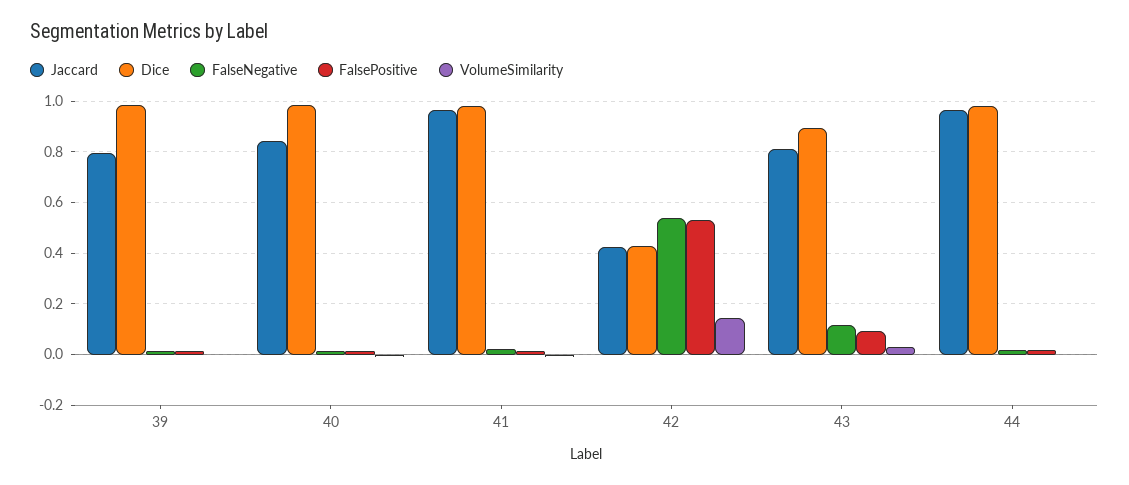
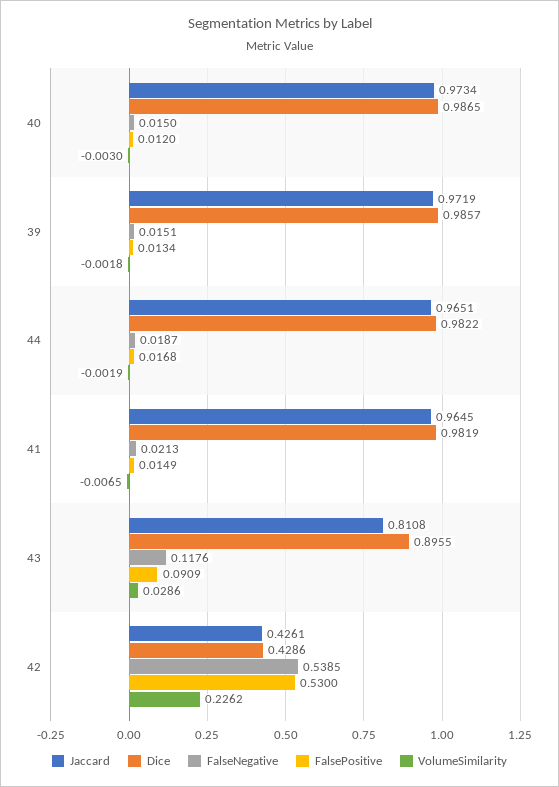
Jaccard, 39: 0.8 -> 0.9719
Jaccard, 40: 0.85 -> 0.9734
VolumeSimilarity, 42: 0.15 -> 0.2262

